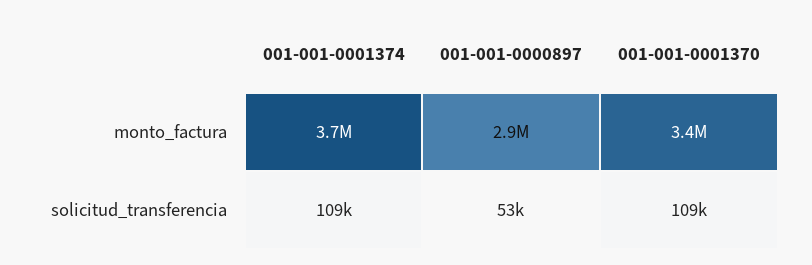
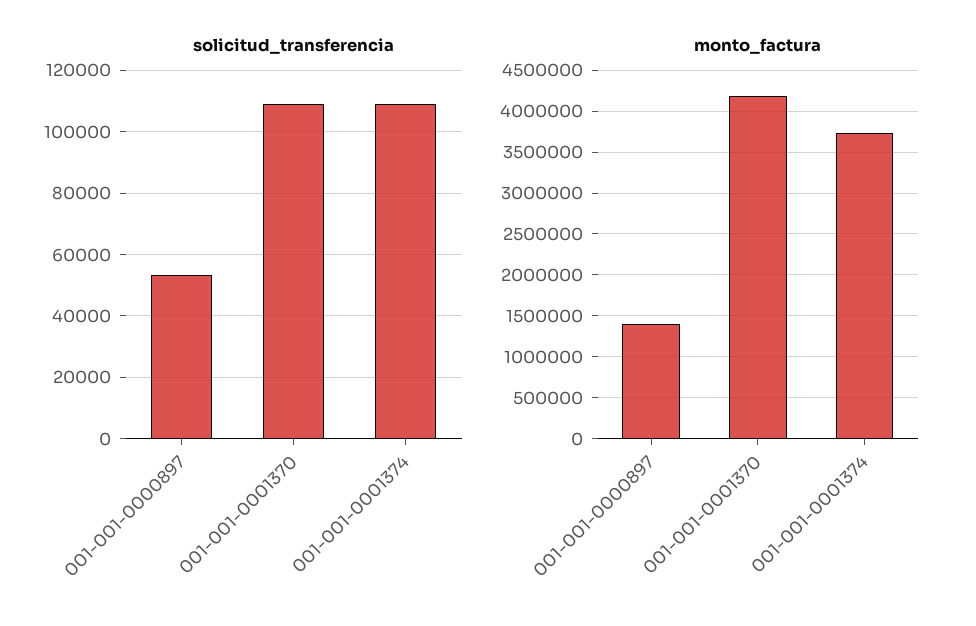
monto_factura, 001-001-0000897: 2900000 -> 1400000
monto_factura, 001-001-0001370: 3400000 -> 4200000

